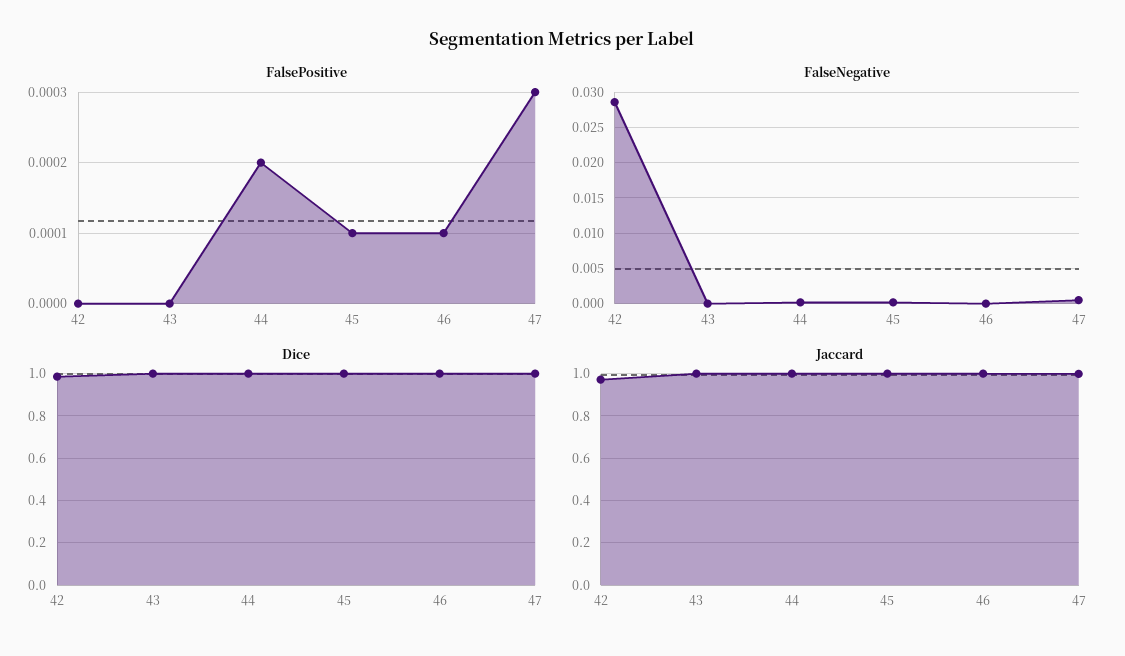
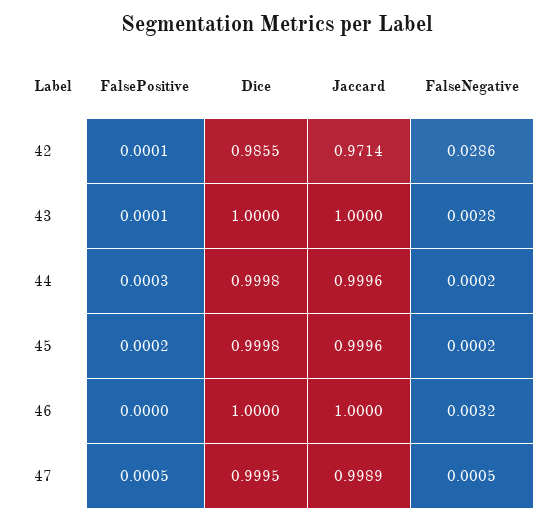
FalsePositive, 42: 0 -> 0.0001
FalsePositive, 43: 0 -> 0.0001
FalsePositive, 44: 0.0002 -> 0.0003
FalsePositive, 45: 0.0001 -> 0.0002
FalsePositive, 46: 0.0001 -> 0
FalsePositive, 47: 0.0003 -> 0.0005
FalseNegative, 43: 0 -> 0.0028
FalseNegative, 46: 0 -> 0.0032

